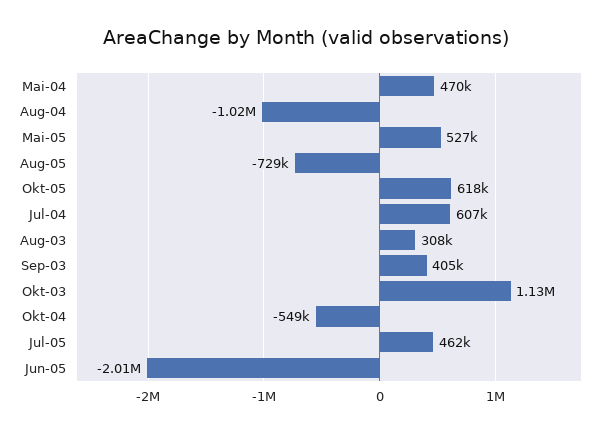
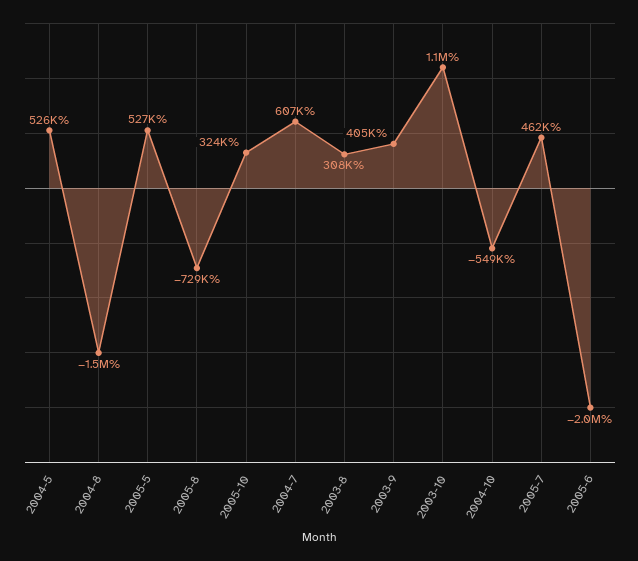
Mai-04: 470000 -> 526000
Aug-04: -1020000 -> -1500000
Okt-05: 618000 -> 324000

